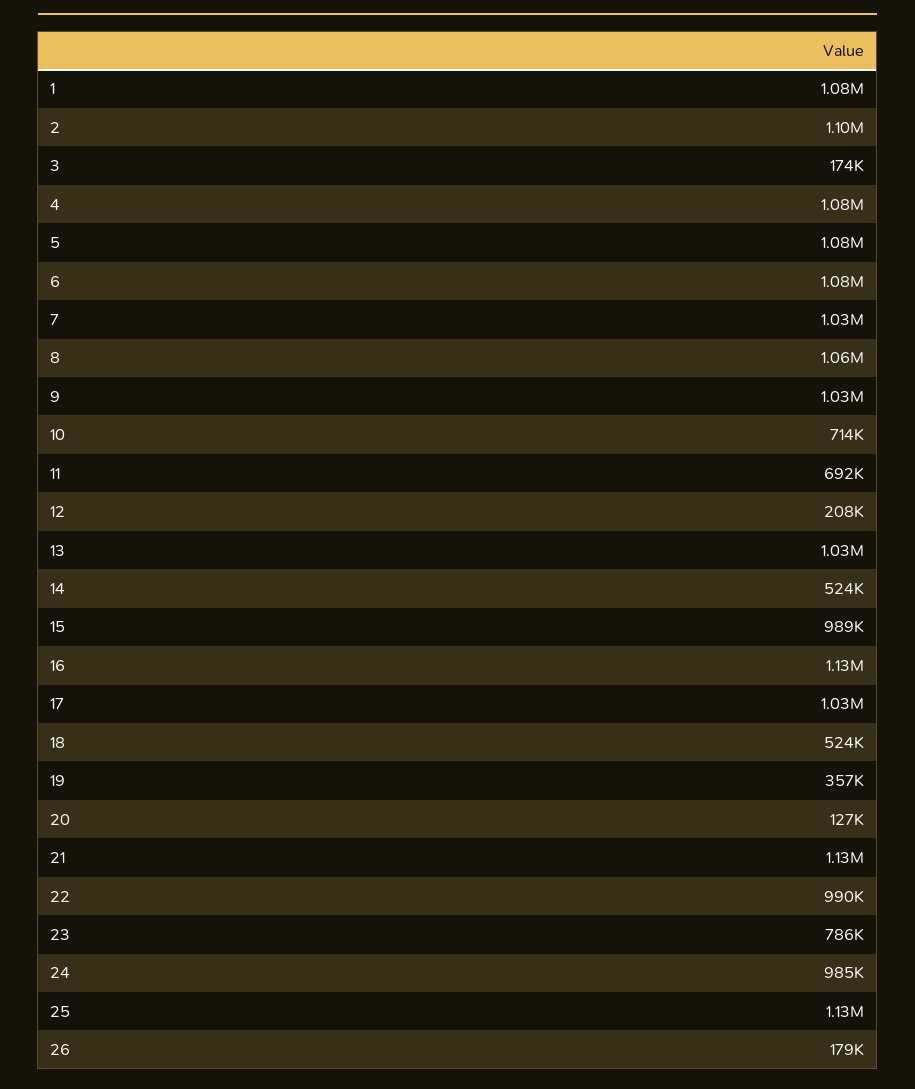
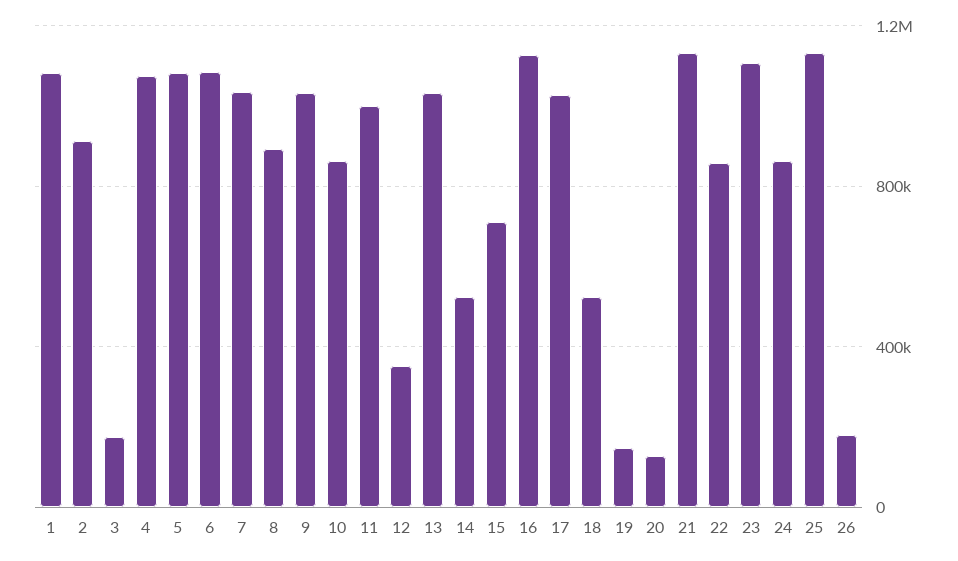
2: 1100000 -> 900000
8: 1060000 -> 900000
10: 714000 -> 850000
11: 692000 -> 1000000
12: 208000 -> 350000
15: 989000 -> 700000
19: 357000 -> 150000
22: 990000 -> 850000
23: 786000 -> 1100000
24: 985000 -> 850000

